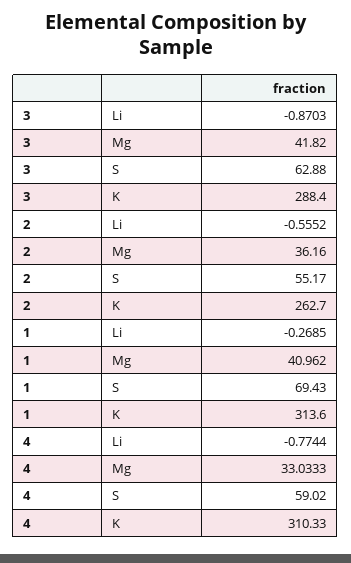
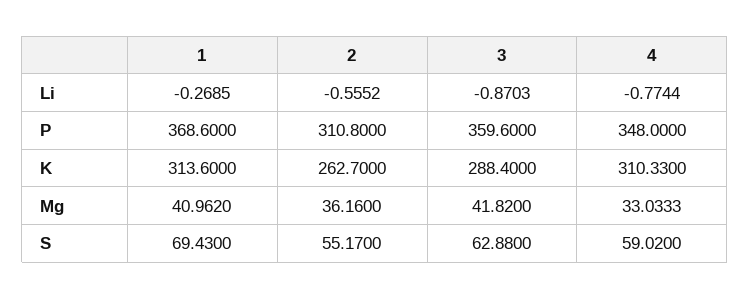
1, P: none -> 368.6
2, P: none -> 310.8
3, P: none -> 359.6
4, P: none -> 348

